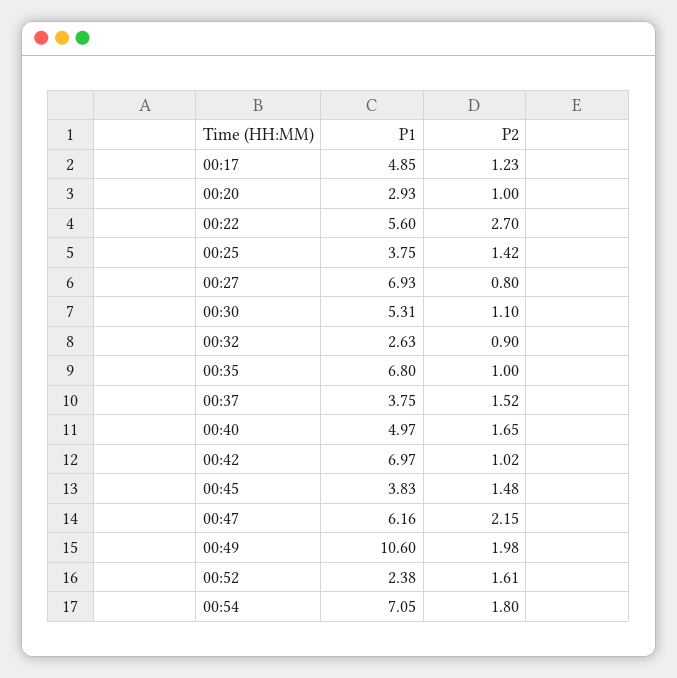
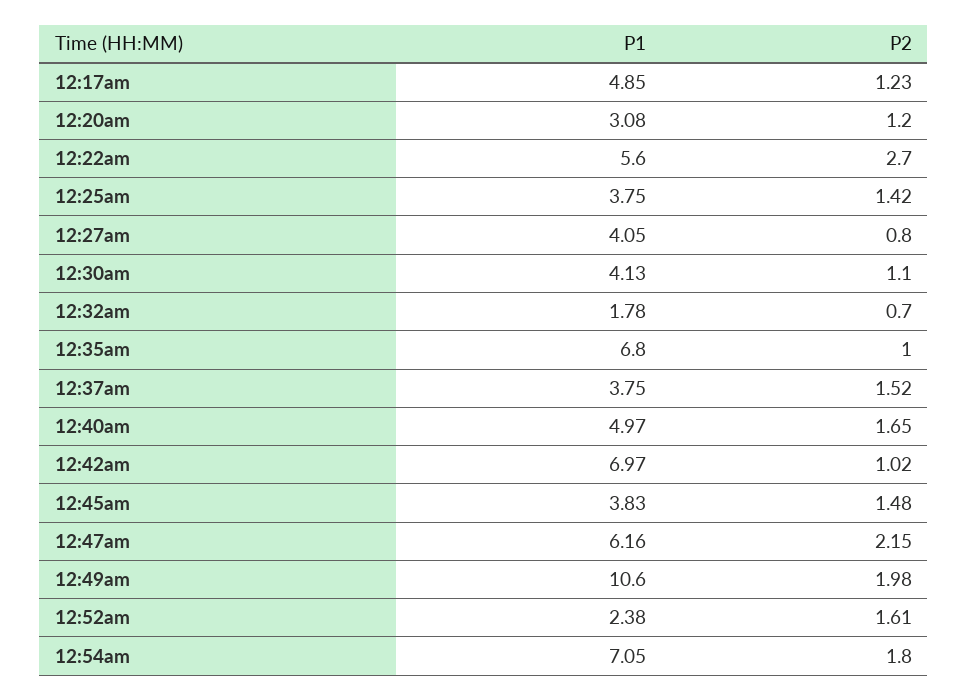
P1, 00:20: 2.93 -> 3.08
P2, 00:20: 1 -> 1.2
P1, 00:27: 6.93 -> 4.05
P1, 00:30: 5.31 -> 4.13
P1, 00:32: 2.63 -> 1.78
P2, 00:32: 0.9 -> 0.7

